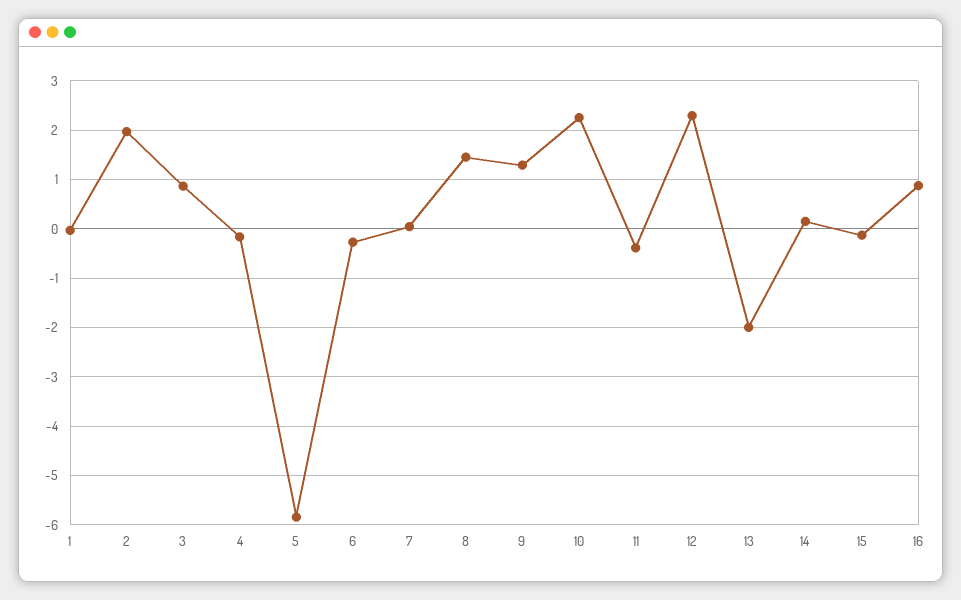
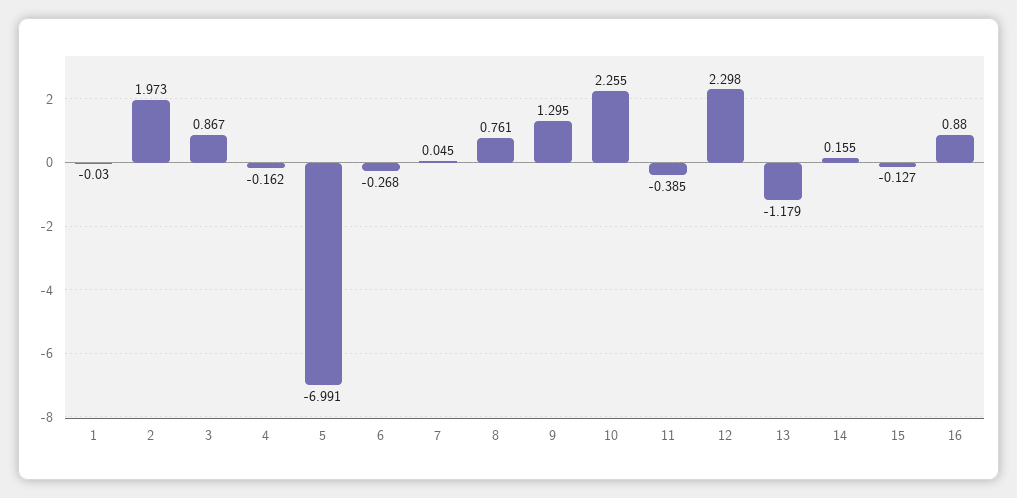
5: -5.8 -> -6.991
8: 1.4 -> 0.761
13: -2 -> -1.179

